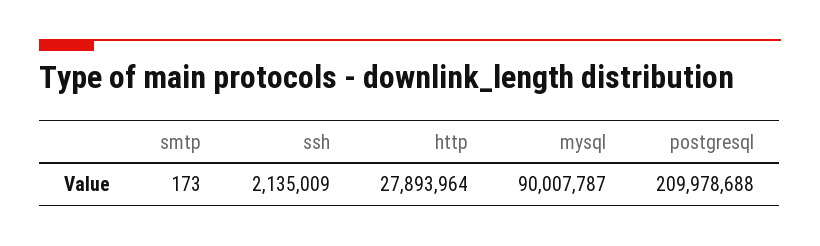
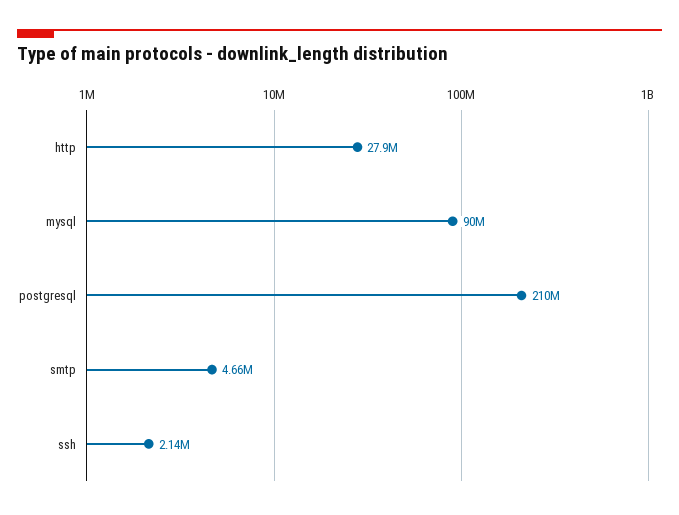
smtp: 173 -> 4660000

